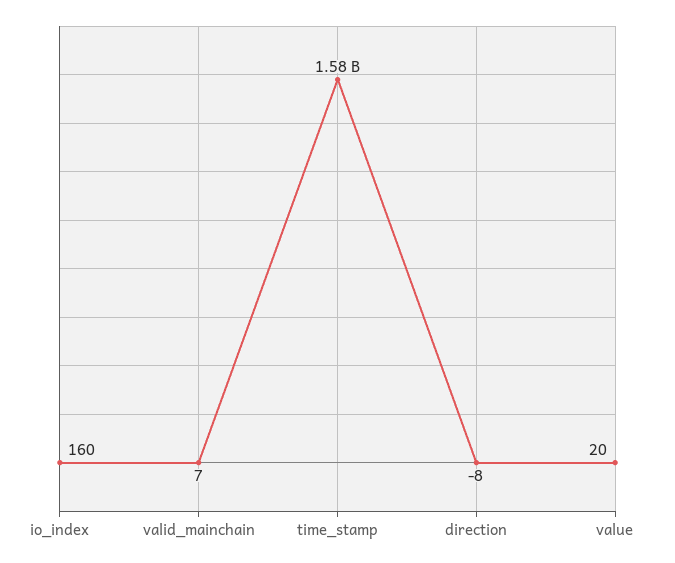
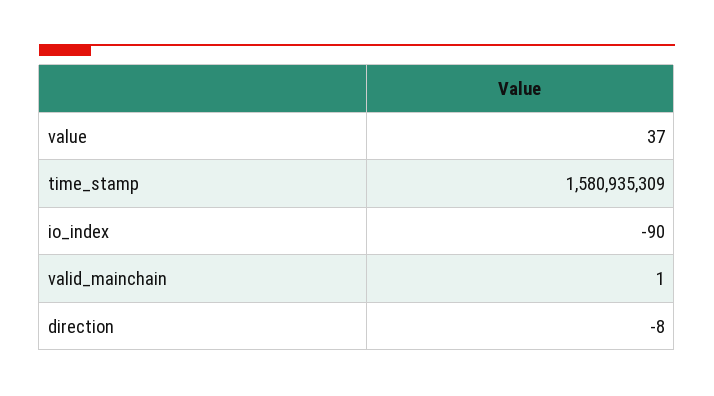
io_index: 160 -> -90
valid_mainchain: 7 -> 1
value: 20 -> 37

